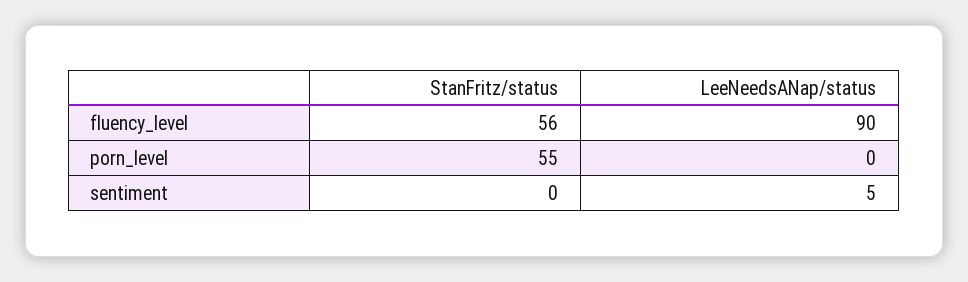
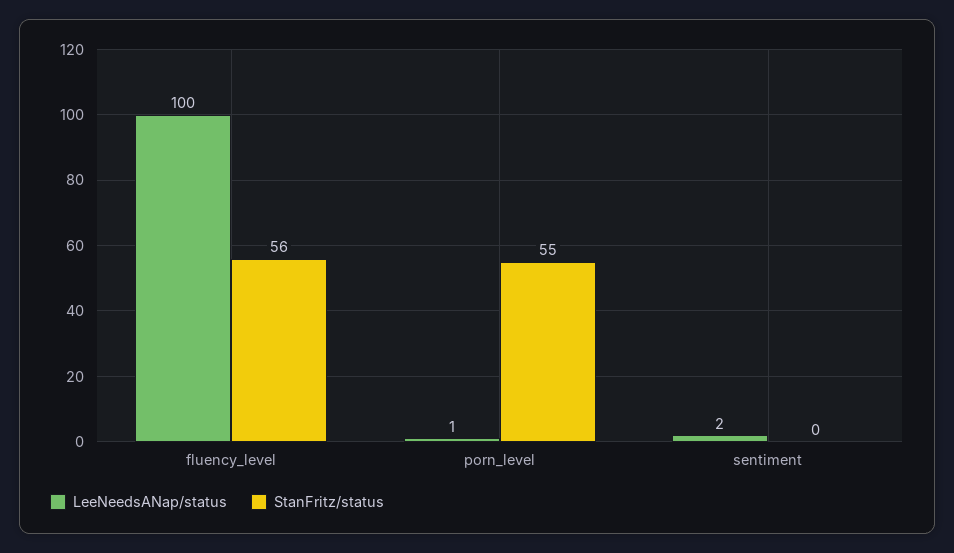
LeeNeedsANap/status, fluency_level: 90 -> 100
LeeNeedsANap/status, porn_level: 0 -> 1
LeeNeedsANap/status, sentiment: 5 -> 2

